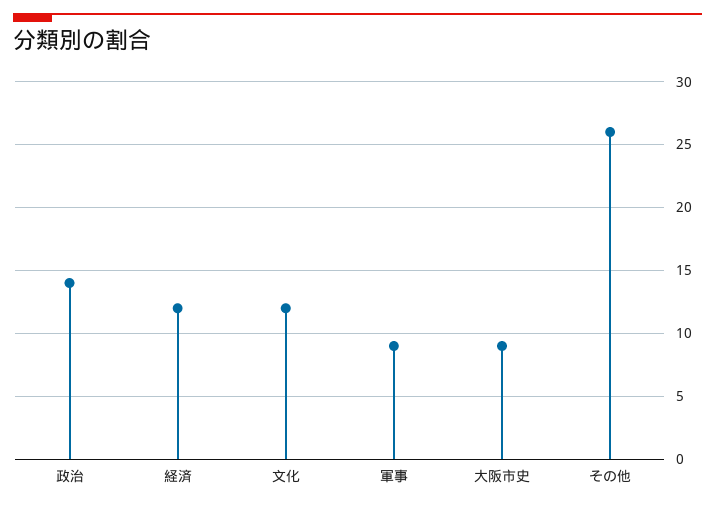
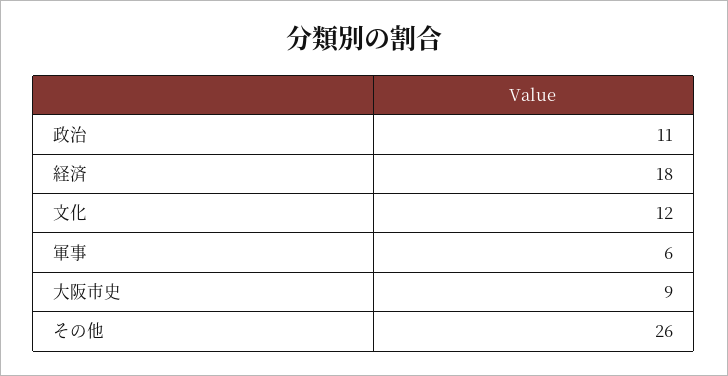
政治: 14 -> 11
経済: 12 -> 18
軍事: 9 -> 6

